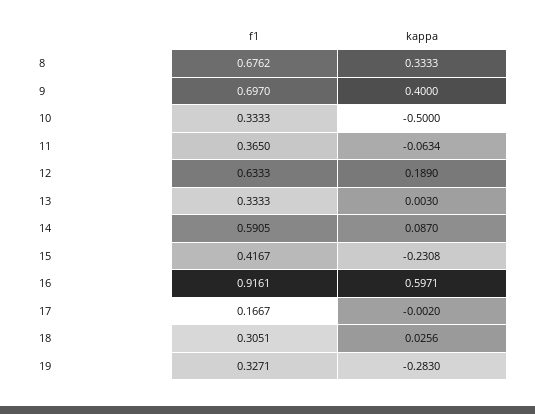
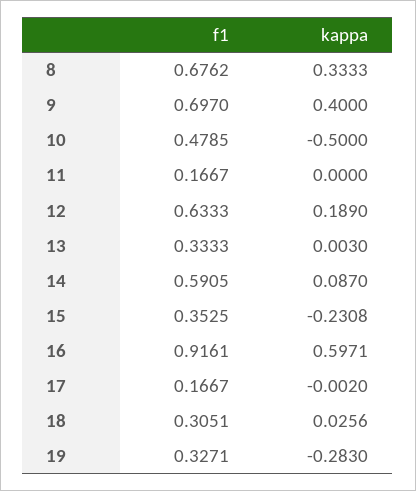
f1, 10: 0.3333 -> 0.4785
f1, 11: 0.365 -> 0.1667
kappa, 11: -0.0634 -> 0
f1, 15: 0.4167 -> 0.3525

